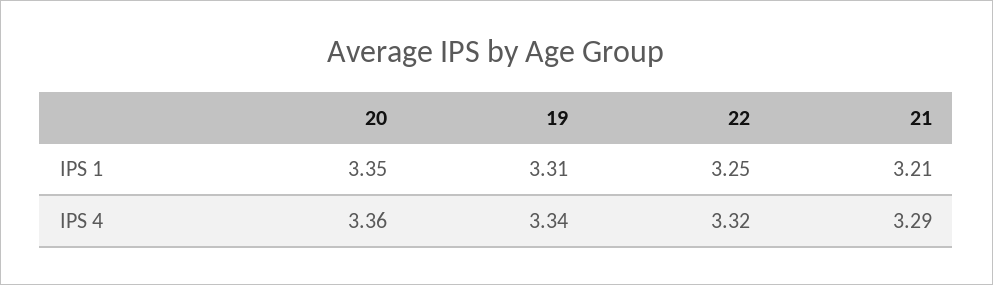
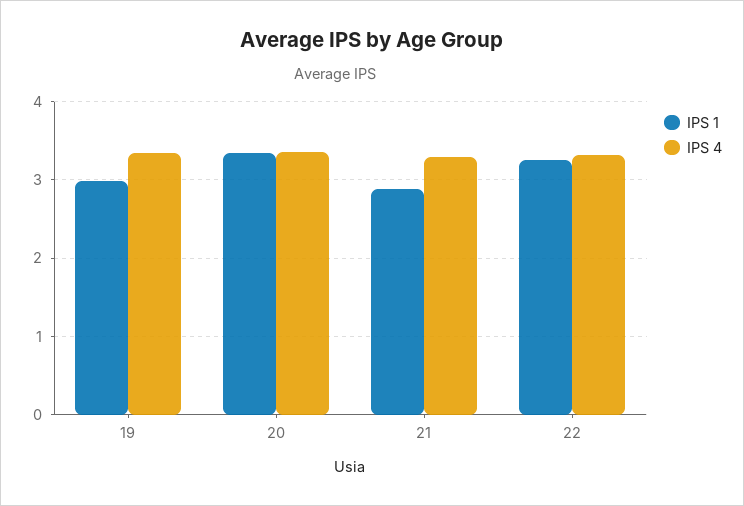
IPS 1, 19: 3.31 -> 3
IPS 1, 21: 3.21 -> 2.9

